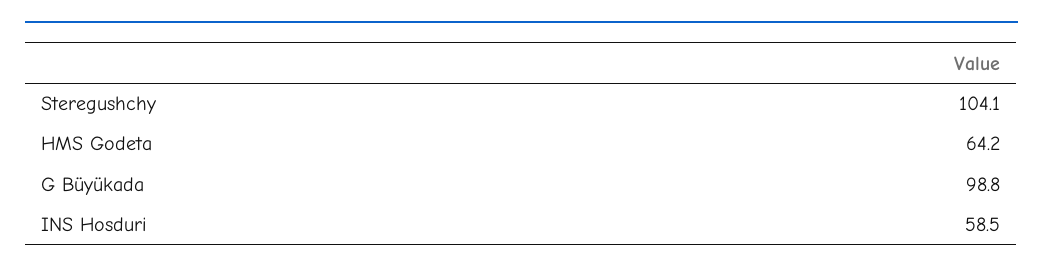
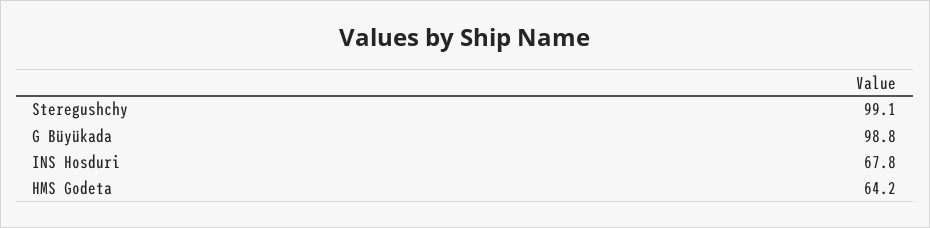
Steregushchy: 104.1 -> 99.1
INS Hosduri: 58.5 -> 67.8

